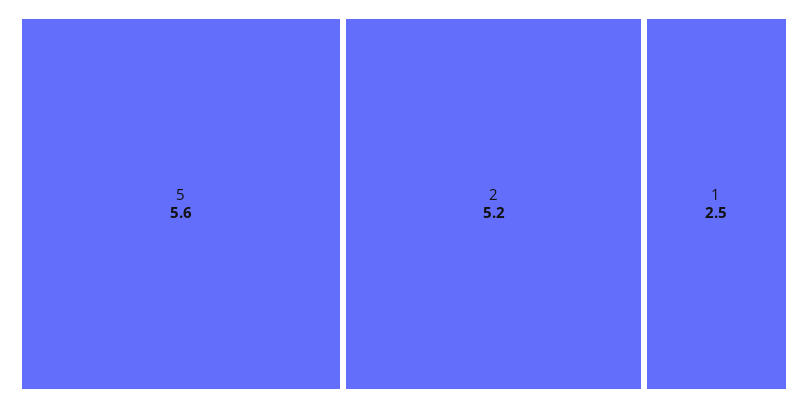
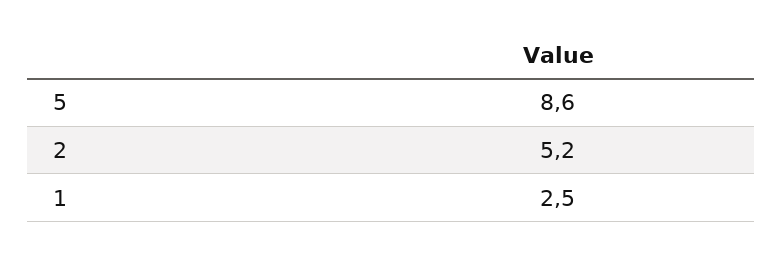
5: 5.6 -> 8.6

